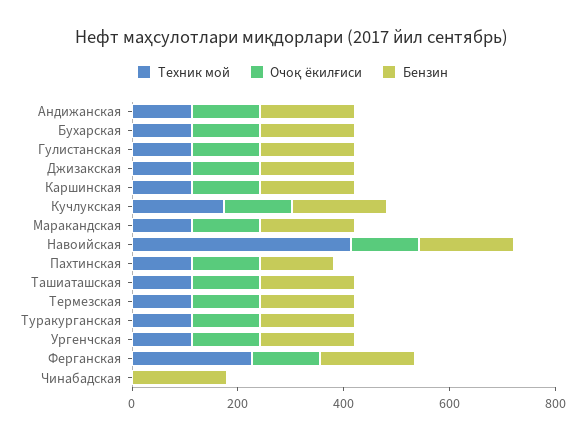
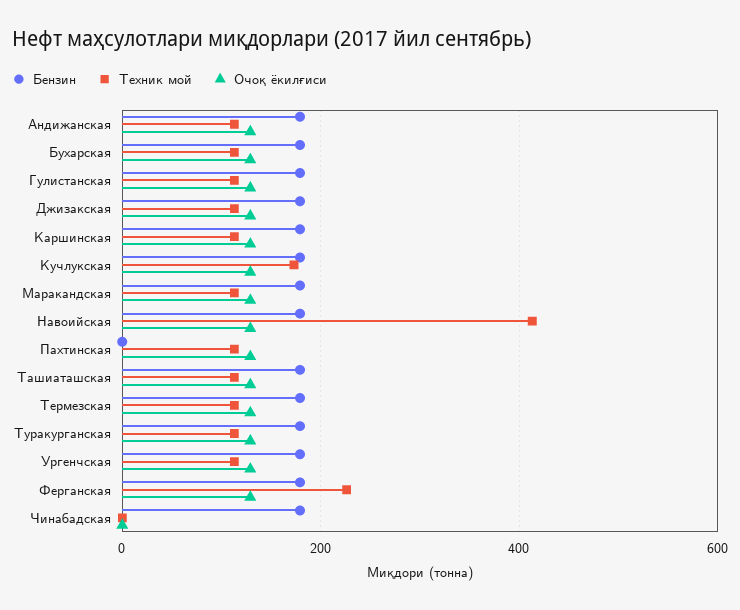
Бензин, Пахтинская: 150 -> 0

